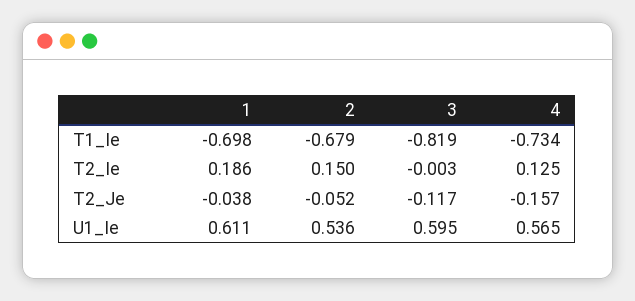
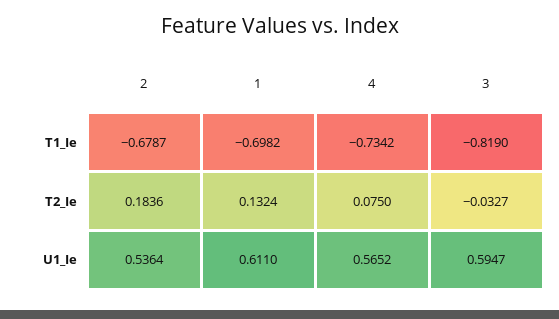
1, T2_Ie: 0.186 -> 0.1324
2, T2_Ie: 0.15 -> 0.1836
3, T2_Ie: -0.003 -> -0.0327
4, T2_Ie: 0.125 -> 0.075
1, T2_Je: -0.038 -> none
2, T2_Je: -0.052 -> none
3, T2_Je: -0.117 -> none
4, T2_Je: -0.157 -> none

